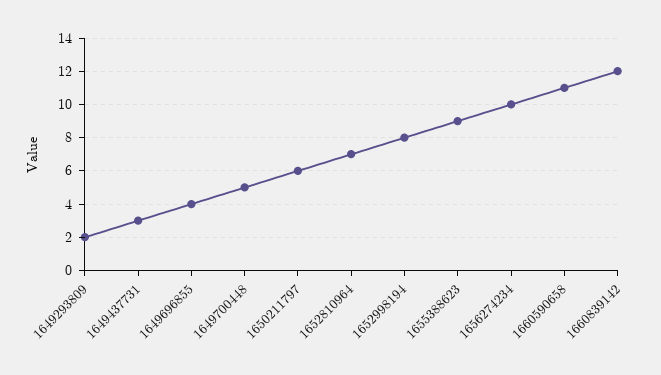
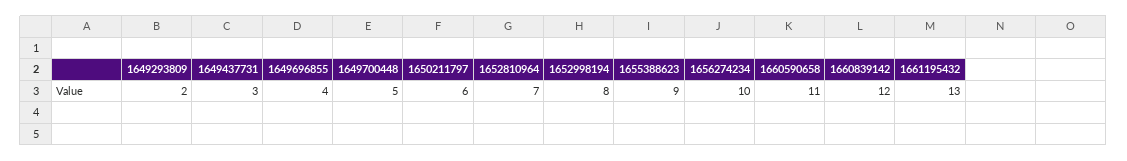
1661195432: none -> 13

